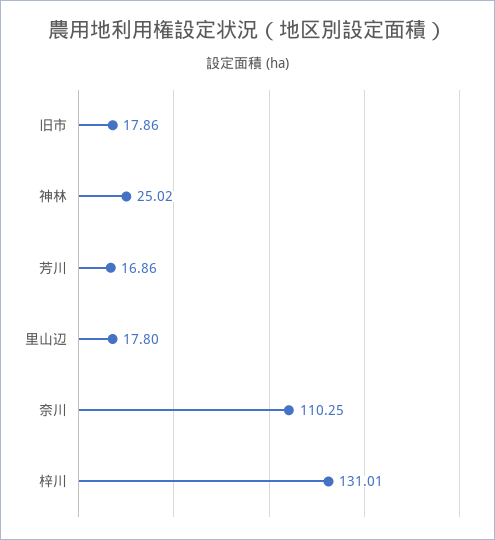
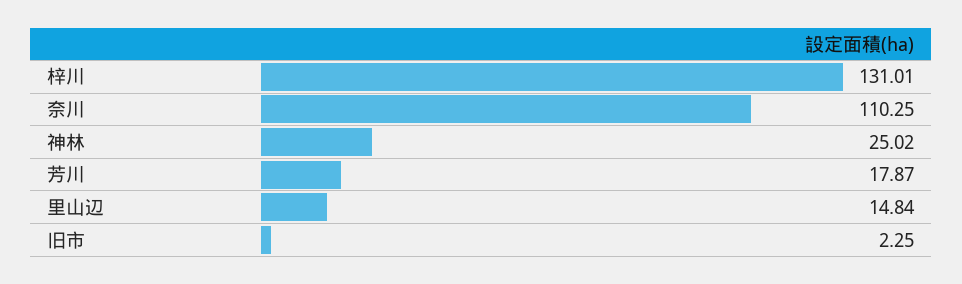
旧市: 17.86 -> 2.25
芳川: 16.86 -> 17.87
里山辺: 17.8 -> 14.84

